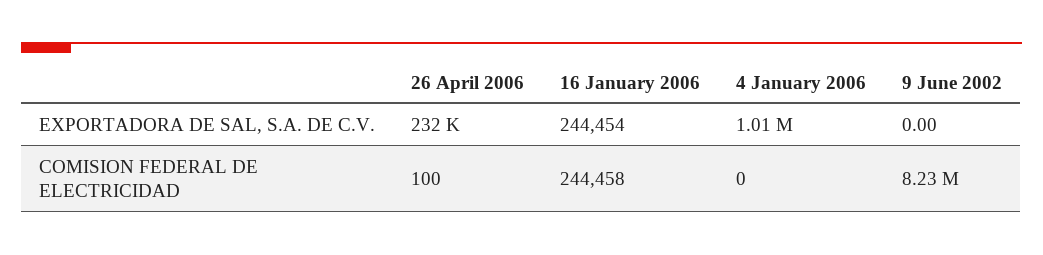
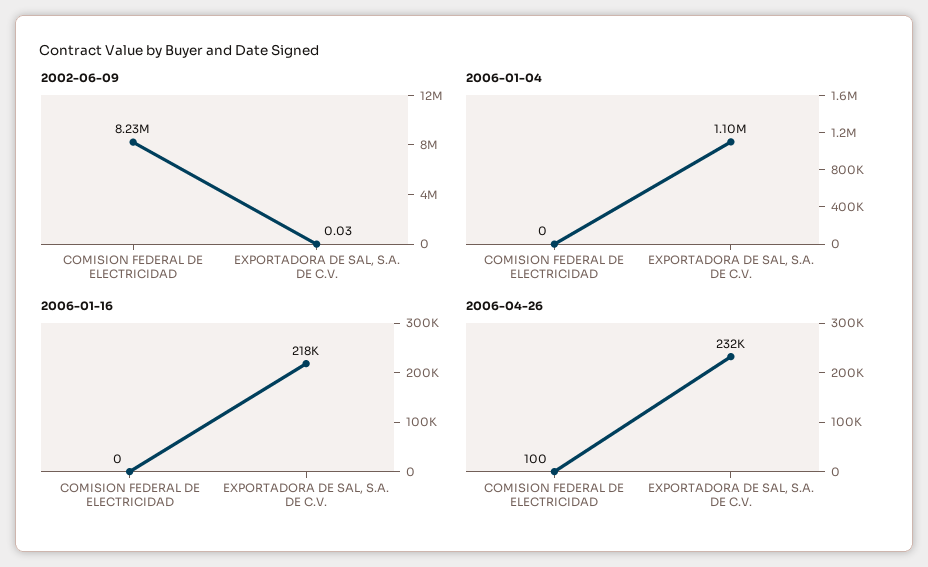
16 January 2006, EXPORTADORA DE SAL, S.A. DE C.V.: 244454 -> 218000
4 January 2006, EXPORTADORA DE SAL, S.A. DE C.V.: 1010000 -> 1100000
9 June 2002, EXPORTADORA DE SAL, S.A. DE C.V.: 0 -> 0.03
16 January 2006, COMISION FEDERAL DE ELECTRICIDAD: 244458 -> 0

